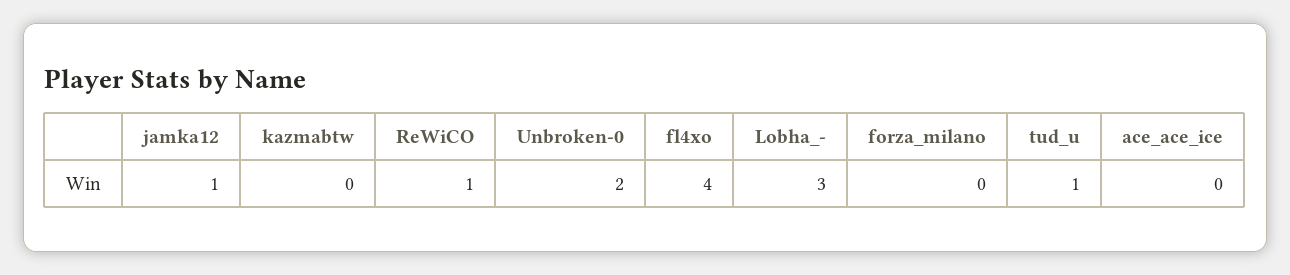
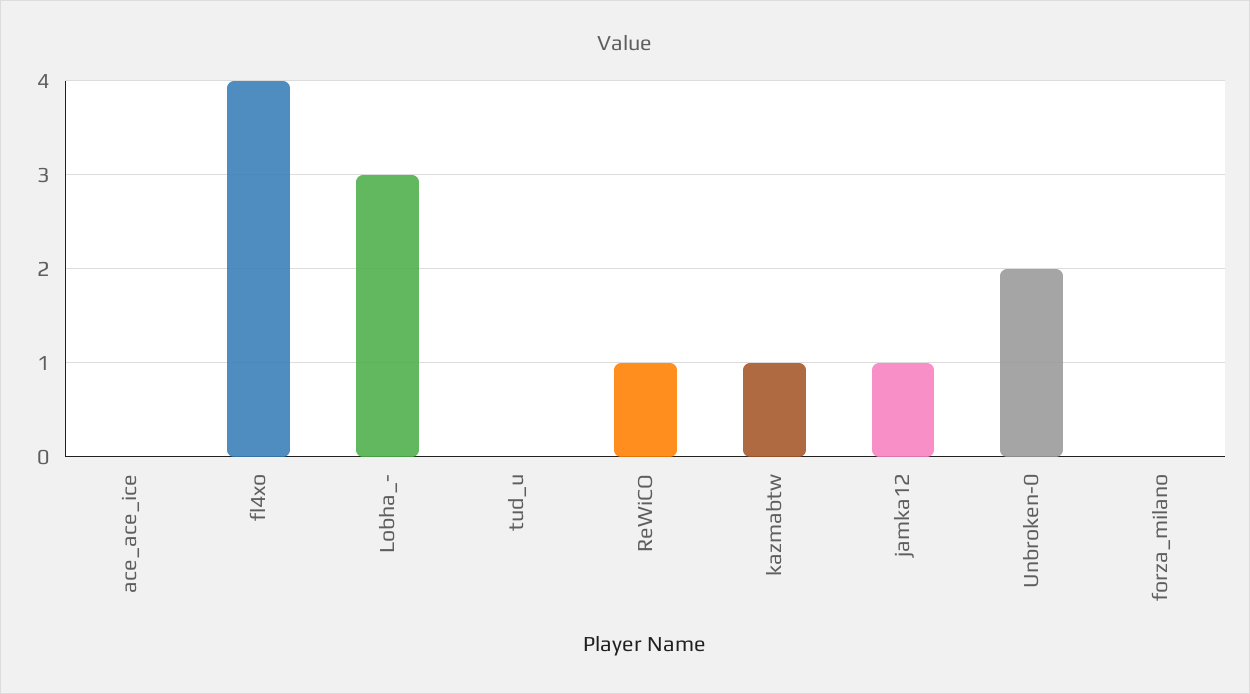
kazmabtw: 0 -> 1
tud_u: 1 -> 0

